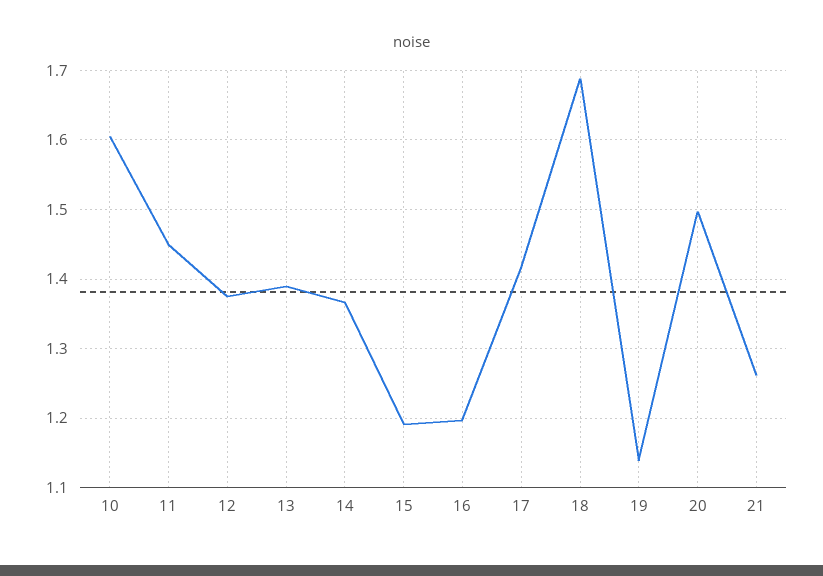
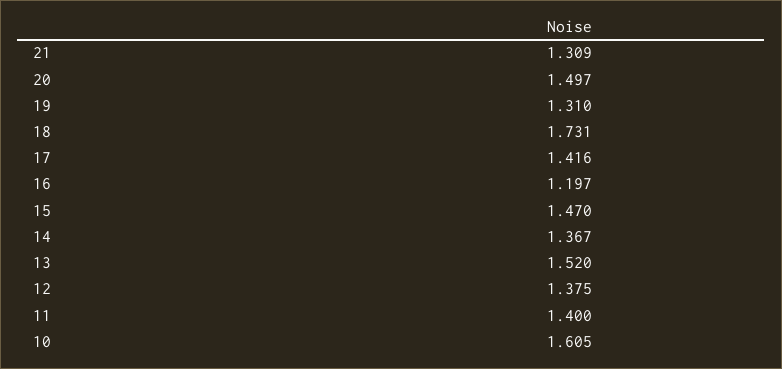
11: 1.45 -> 1.4
13: 1.39 -> 1.52
15: 1.19 -> 1.47
18: 1.69 -> 1.731
19: 1.14 -> 1.31
21: 1.26 -> 1.309

